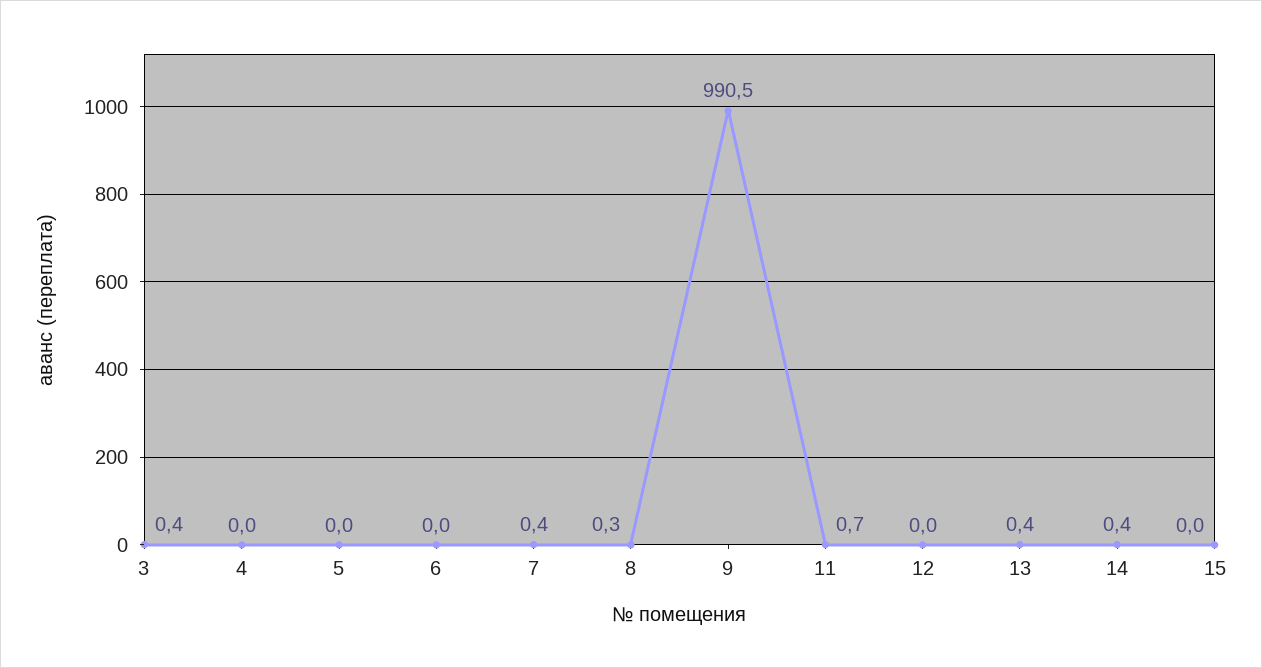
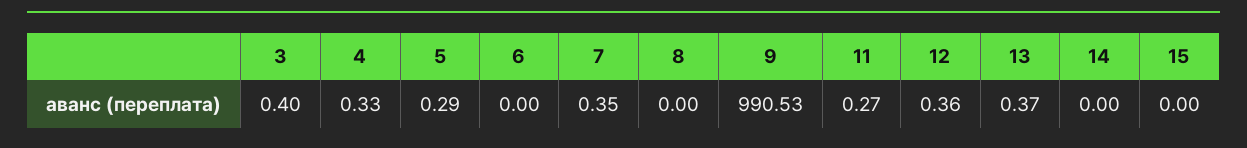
4: 0 -> 0.33
5: 0 -> 0.29
8: 0.3 -> 0
11: 0.7 -> 0.27
12: 0 -> 0.36
14: 0.4 -> 0

